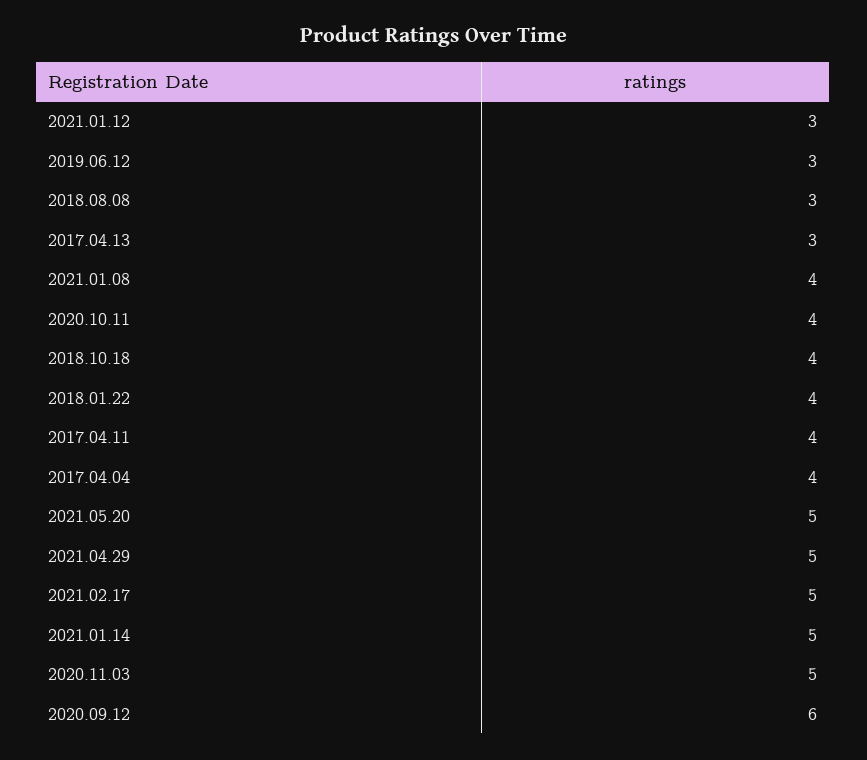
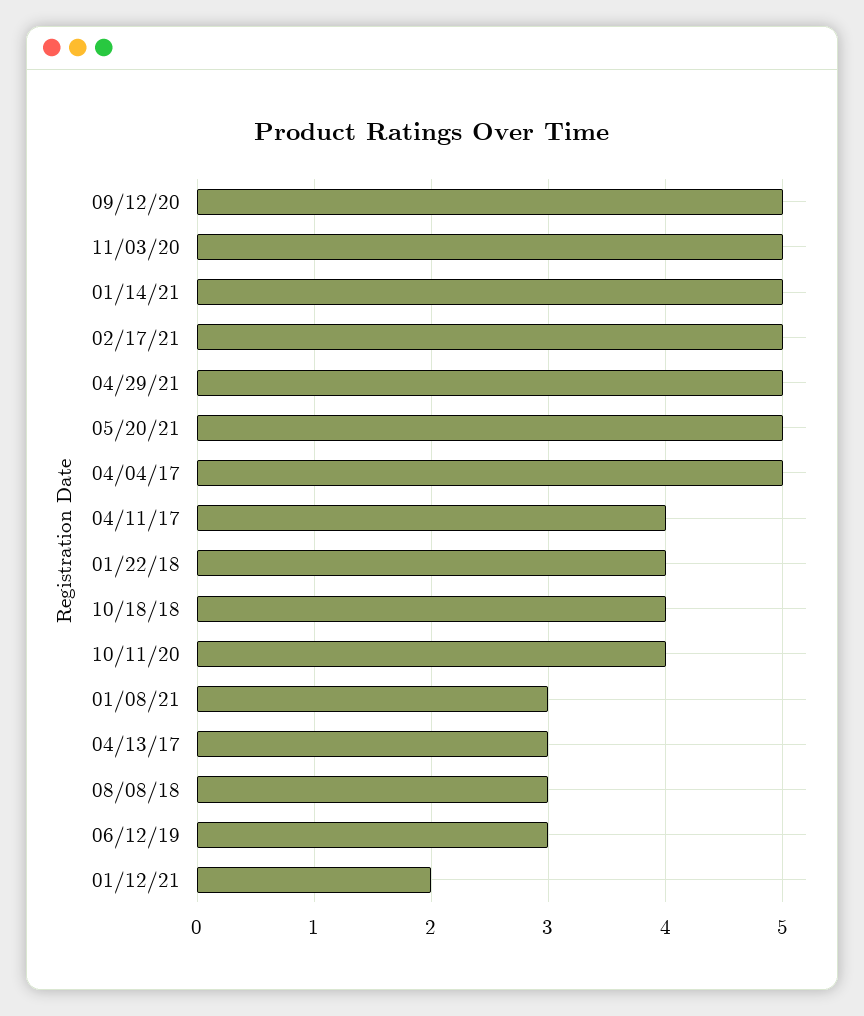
2021.01.12: 3 -> 2
2021.01.08: 4 -> 3
2017.04.04: 4 -> 5
2020.09.12: 6 -> 5

